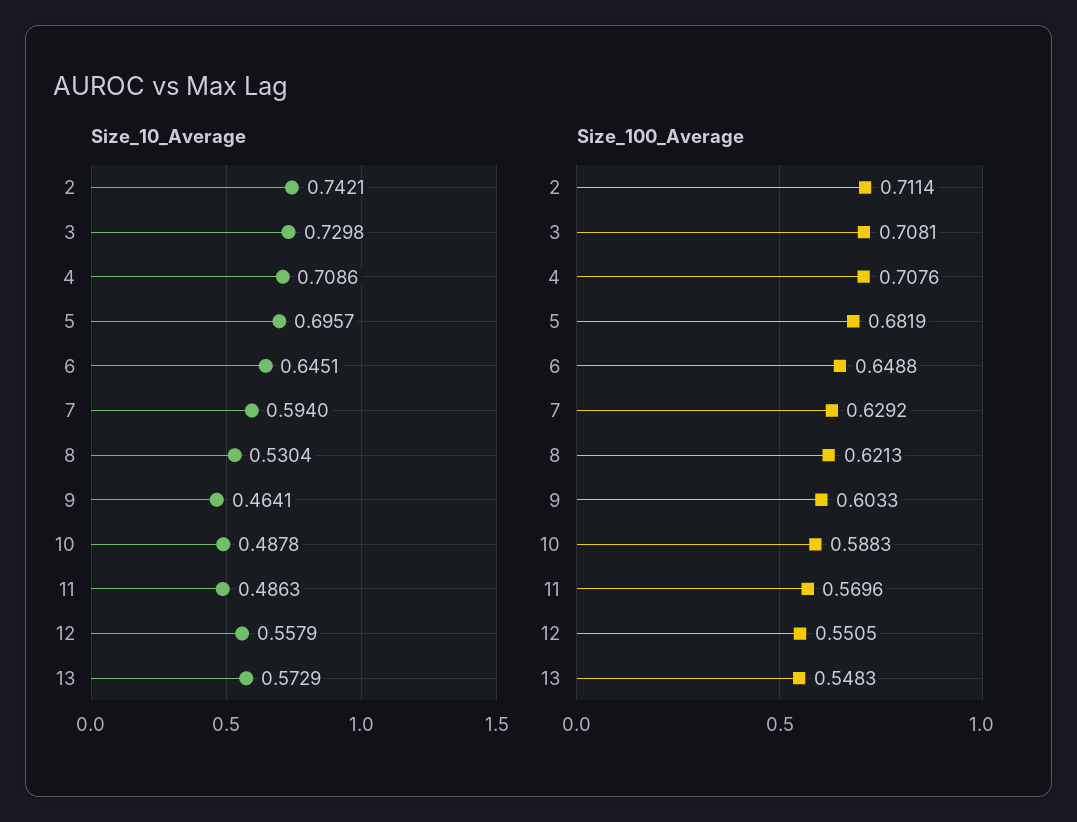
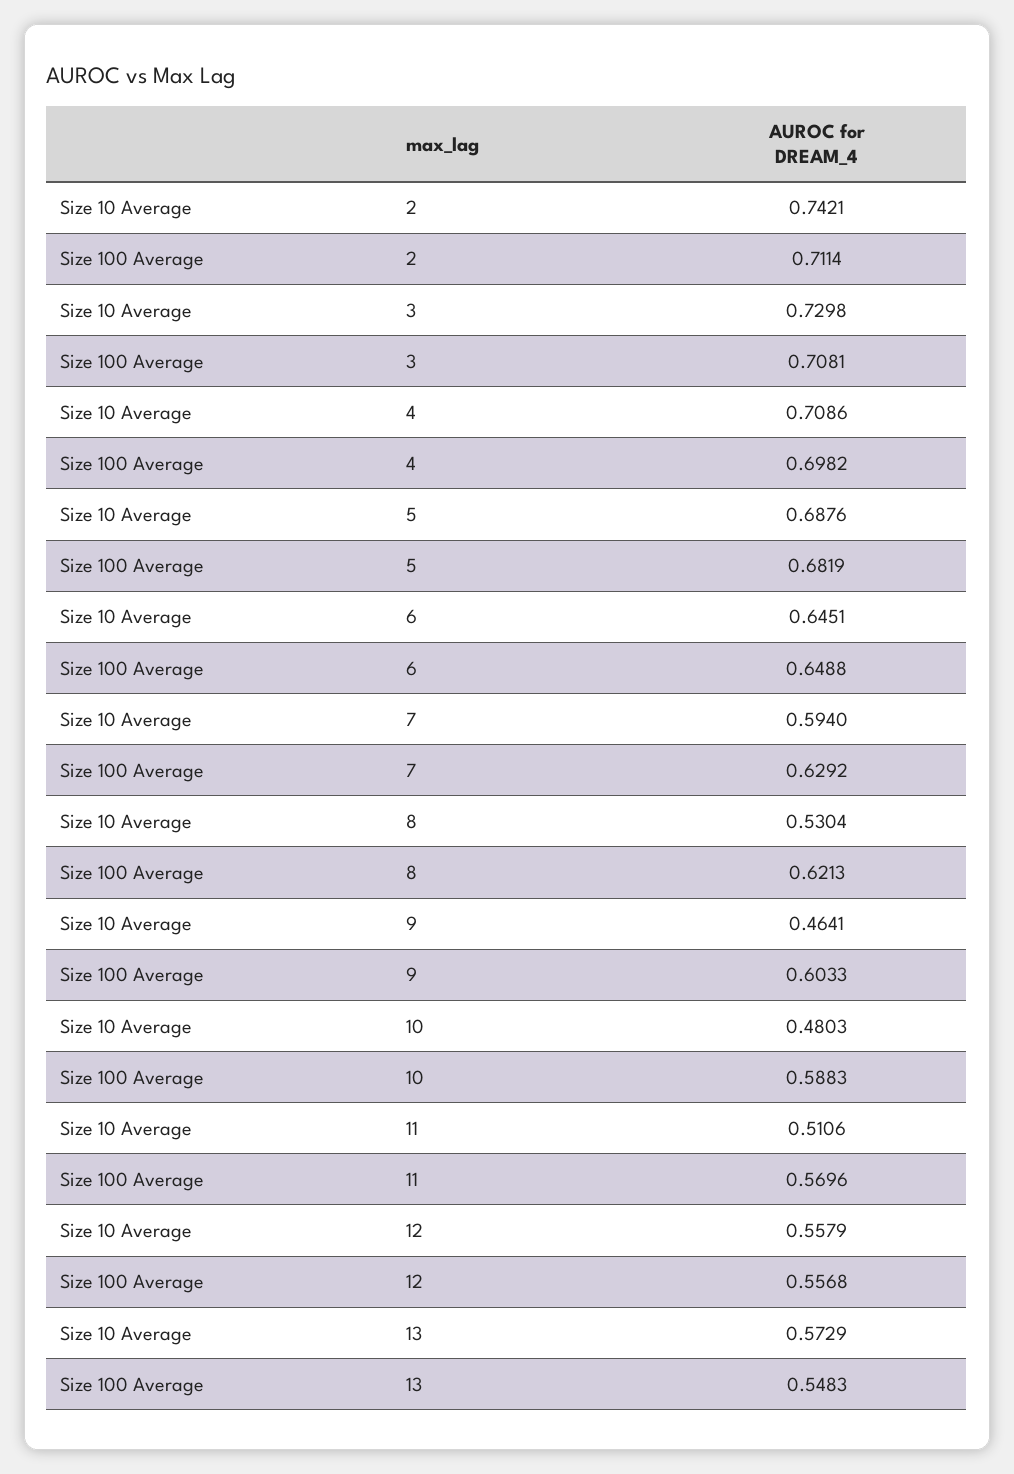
Size_10_Average, 5: 0.6957 -> 0.6876
Size_10_Average, 10: 0.4878 -> 0.4803
Size_10_Average, 11: 0.4863 -> 0.5106
Size_100_Average, 4: 0.7076 -> 0.6982
Size_100_Average, 12: 0.5505 -> 0.5568

